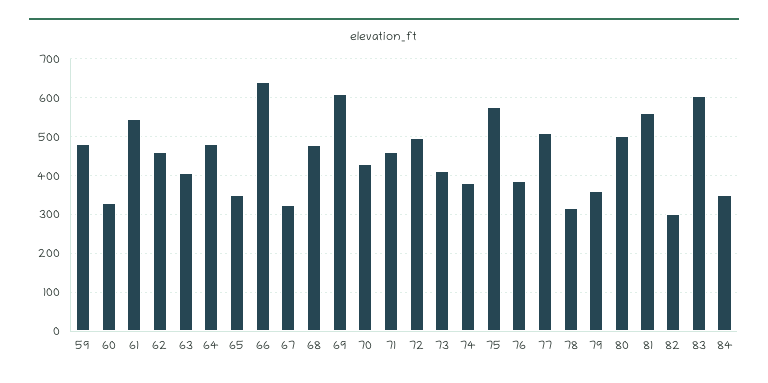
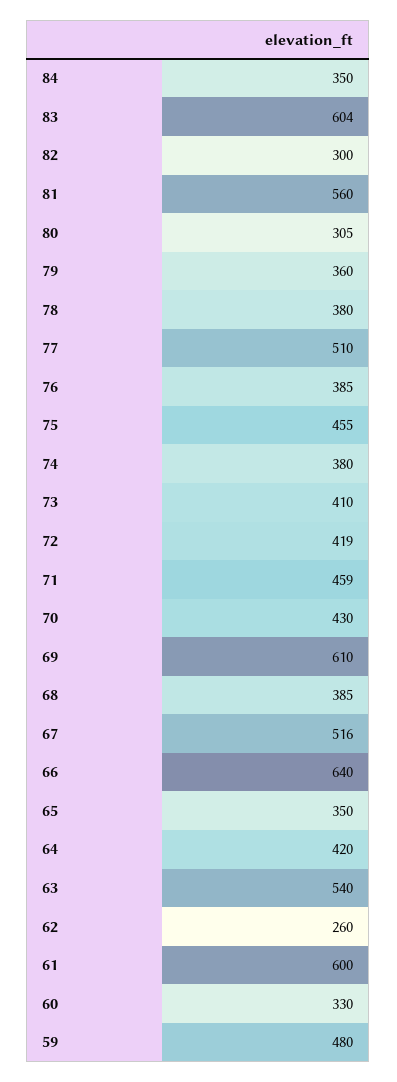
61: 540 -> 600
62: 460 -> 260
63: 400 -> 540
64: 480 -> 420
67: 320 -> 516
68: 480 -> 385
72: 500 -> 419
75: 580 -> 455
78: 320 -> 380
80: 500 -> 305

